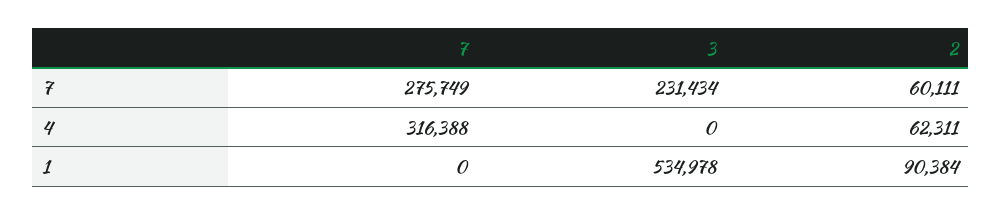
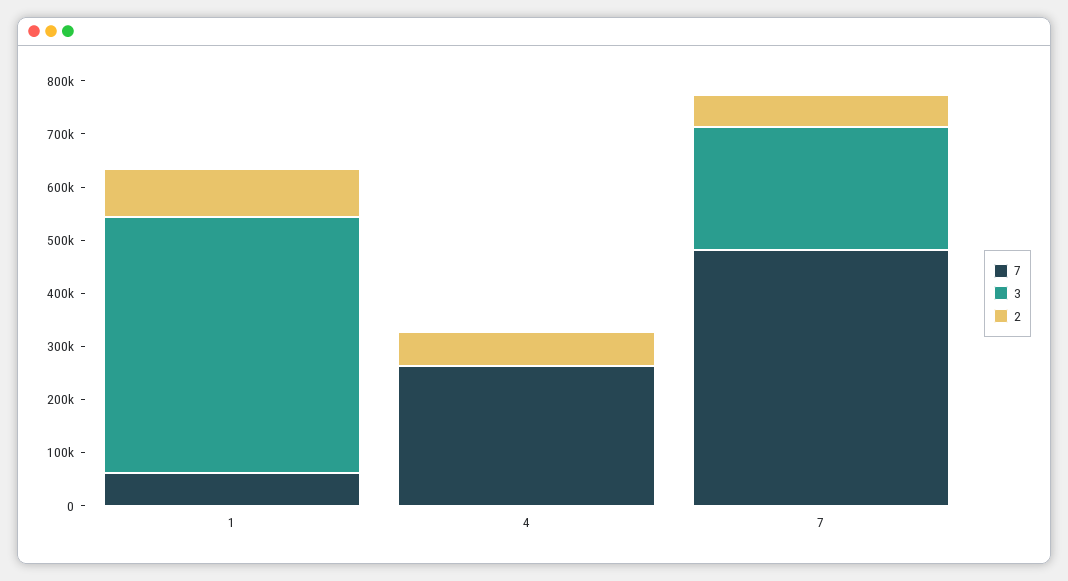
7, 7: 275749 -> 480000
7, 4: 316388 -> 260000
7, 1: 0 -> 60000
3, 1: 534978 -> 480000

